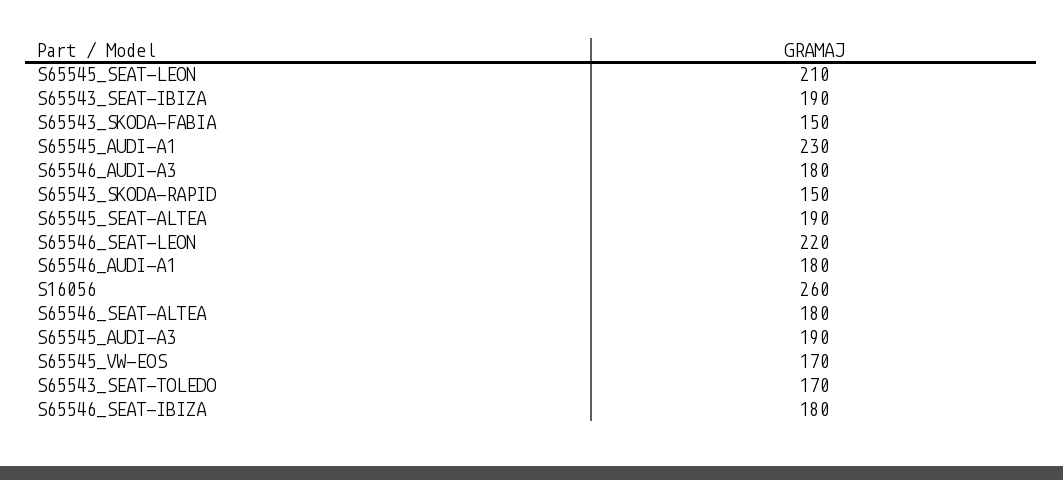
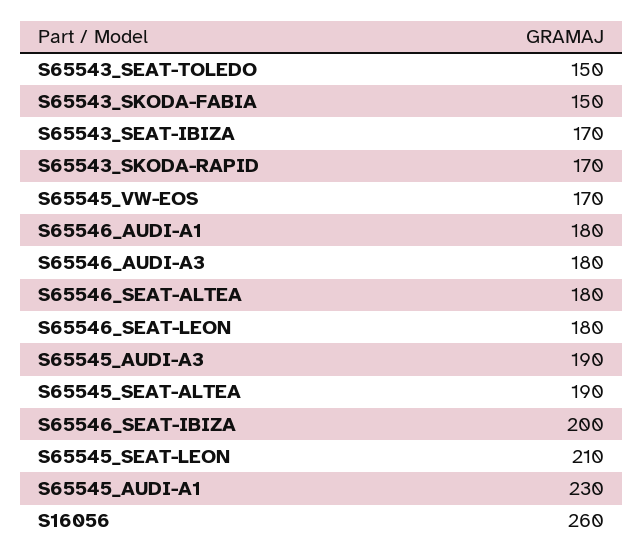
S65543_SEAT-IBIZA: 190 -> 170
S65543_SKODA-RAPID: 150 -> 170
S65546_SEAT-LEON: 220 -> 180
S65543_SEAT-TOLEDO: 170 -> 150
S65546_SEAT-IBIZA: 180 -> 200

